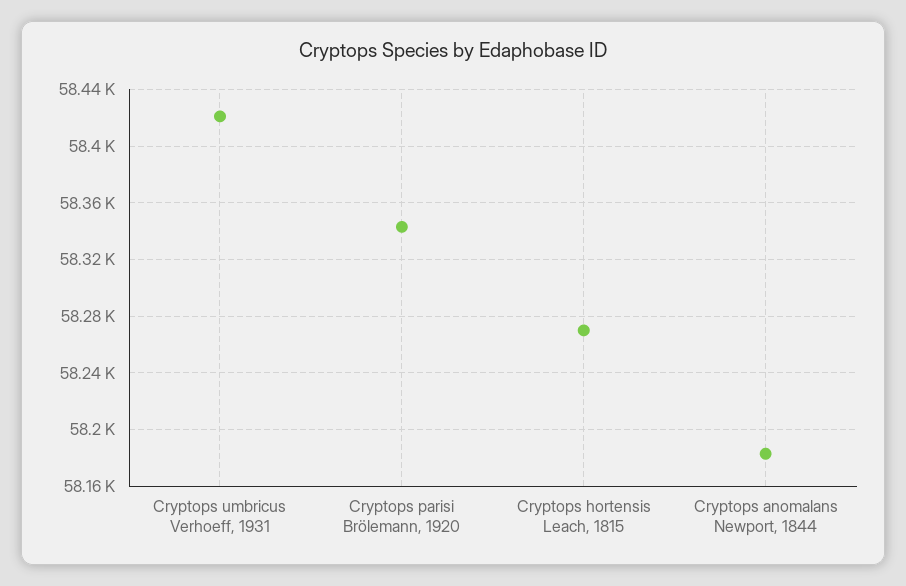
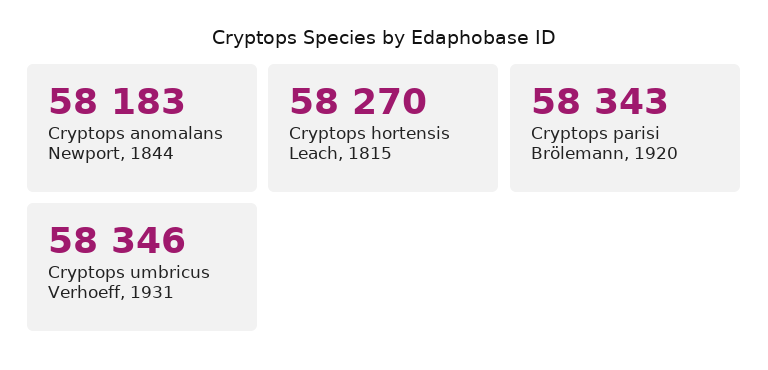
Cryptops umbricus Verhoeff, 1931: 58420 -> 58346

